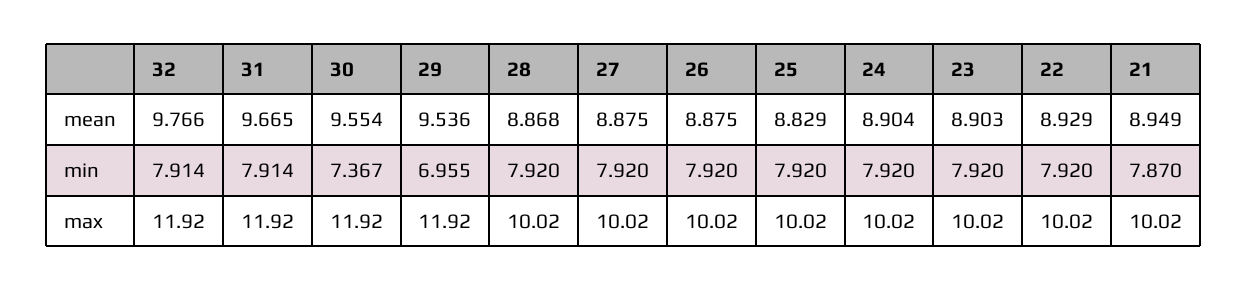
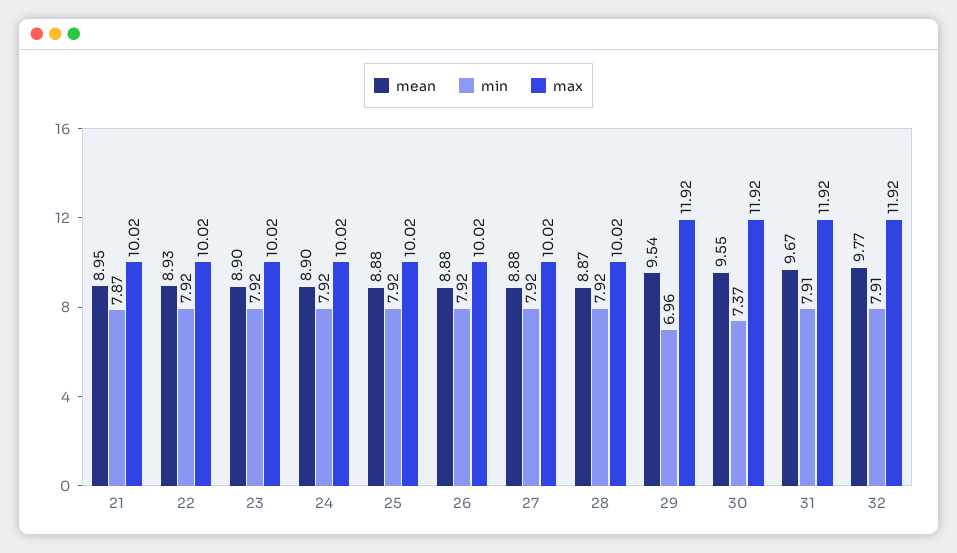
mean, 25: 8.829 -> 8.88

